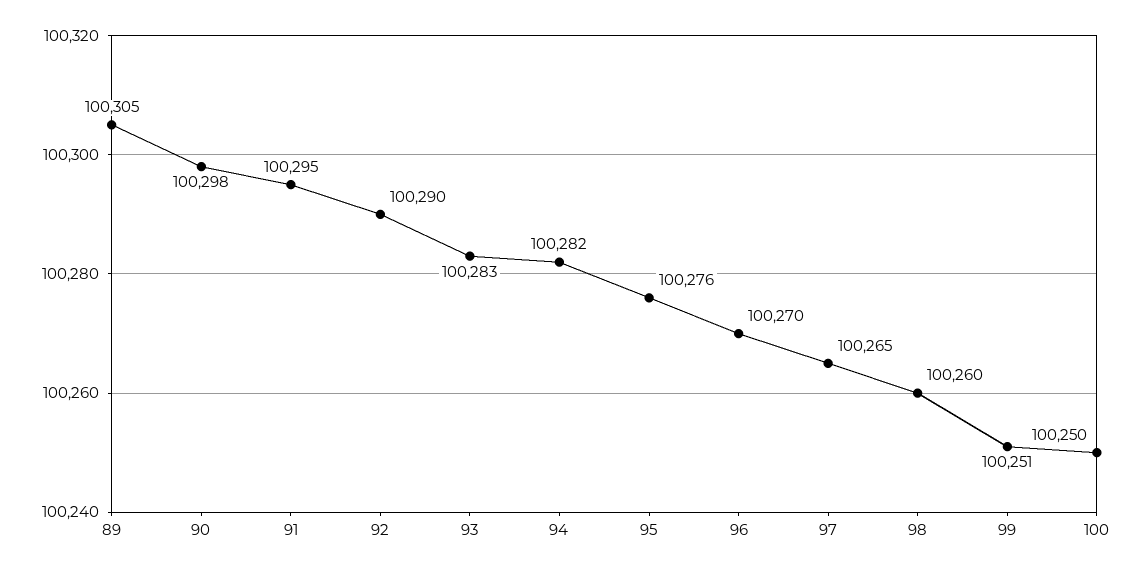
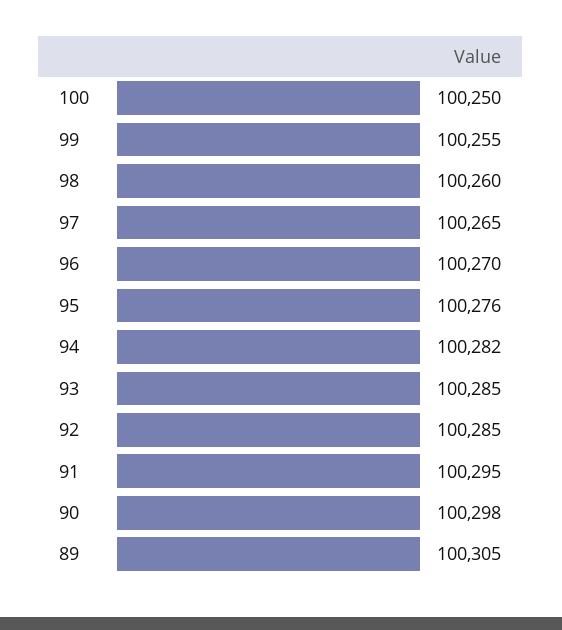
92: 100290 -> 100285
93: 100283 -> 100285
99: 100251 -> 100255

